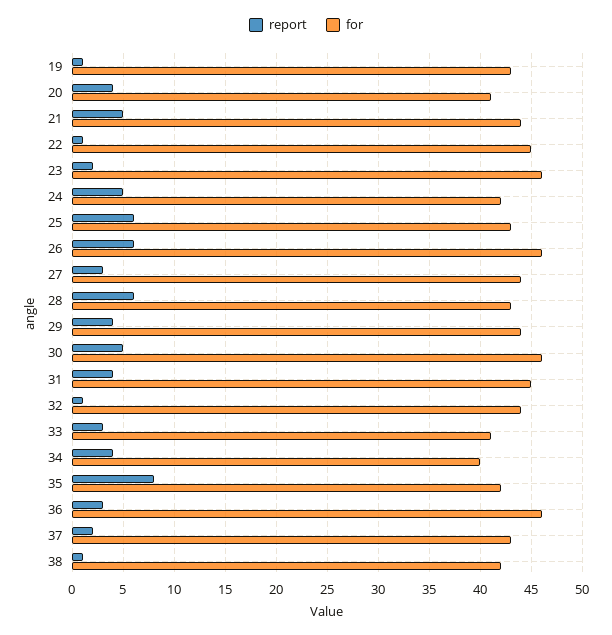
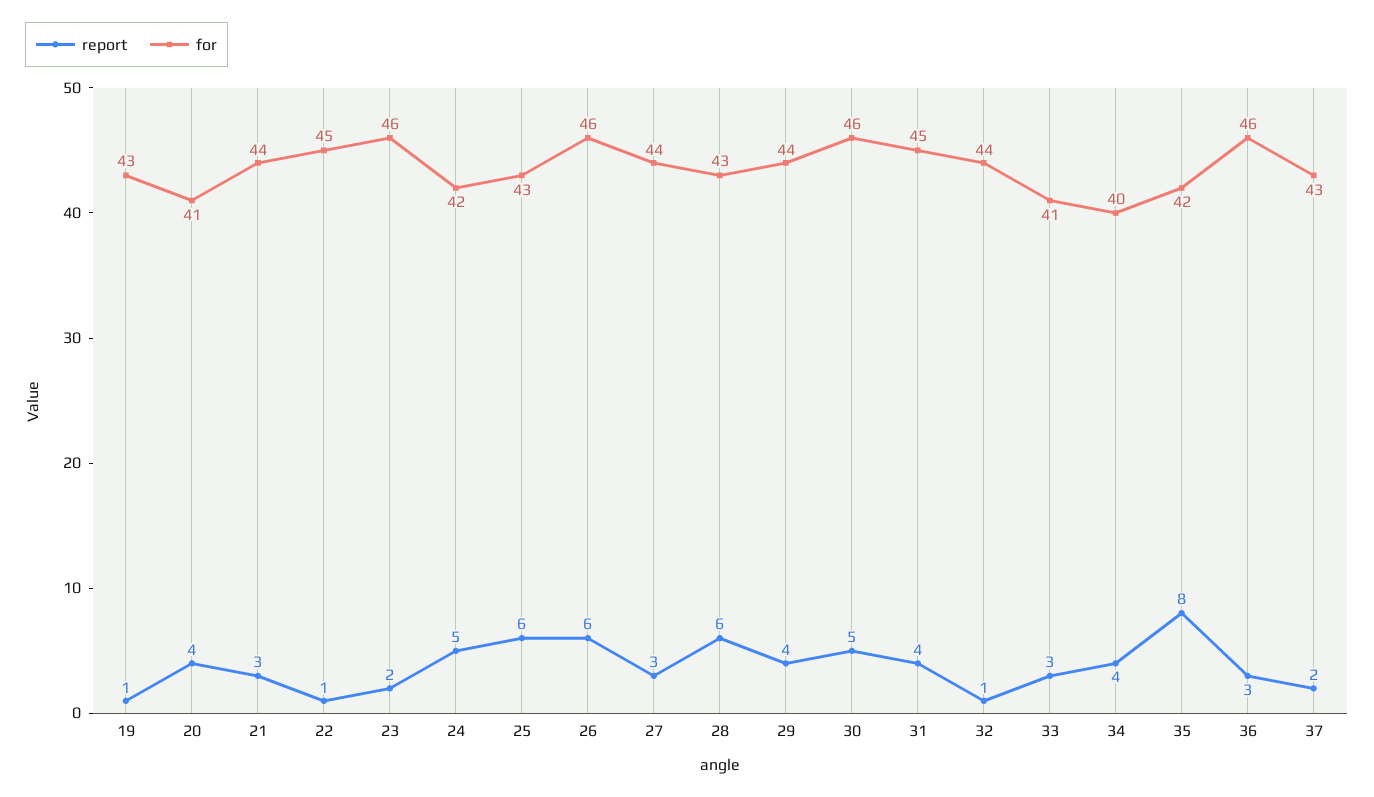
report, 21: 5 -> 3
report, 38: 1 -> none
for, 38: 42 -> none

